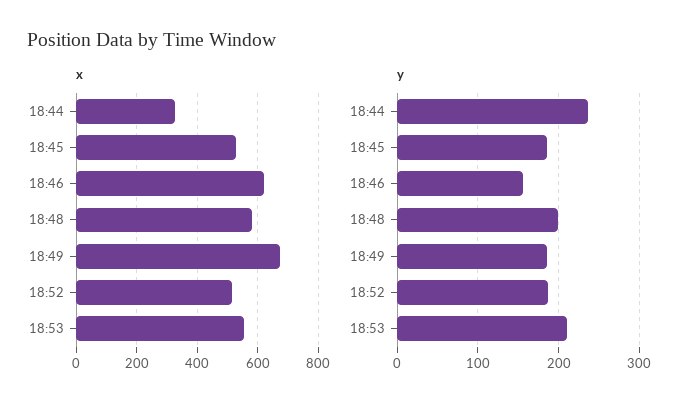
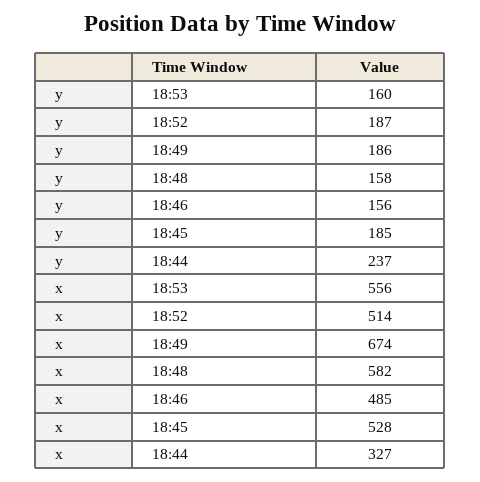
x, 18:46: 620 -> 485
y, 18:48: 200 -> 158
y, 18:53: 210 -> 160

